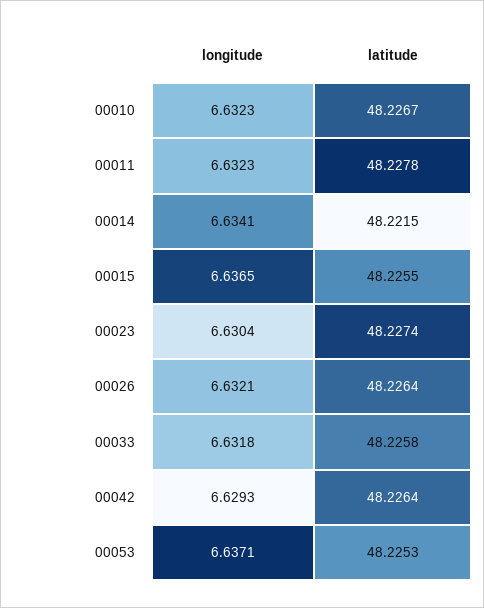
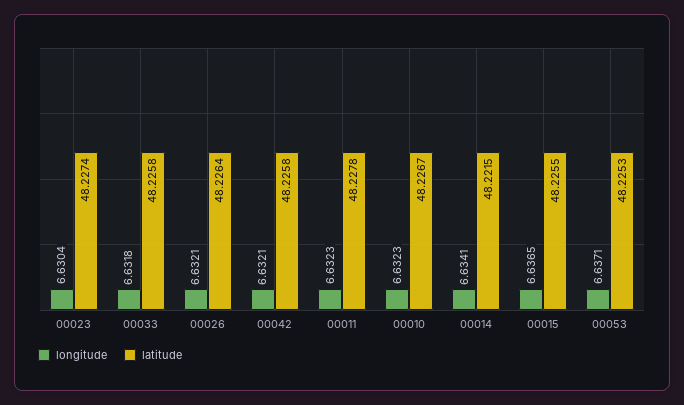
longitude, 00042: 6.6293 -> 6.6321
latitude, 00042: 48.2264 -> 48.2258

